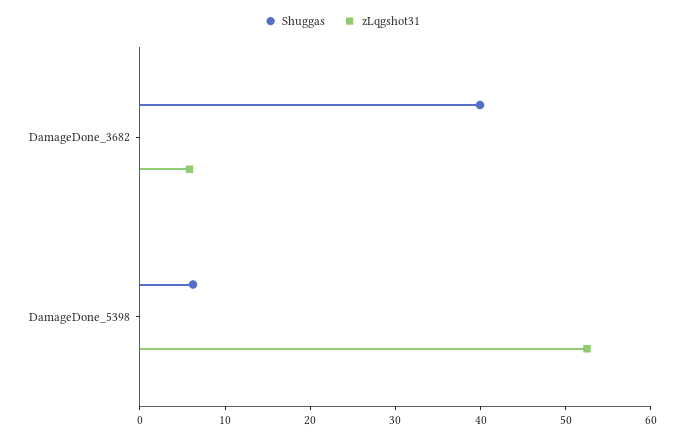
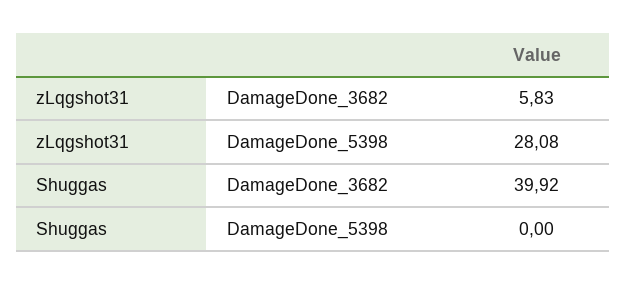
Shuggas, DamageDone_5398: 6 -> 0
zLqgshot31, DamageDone_5398: 52 -> 28.08

